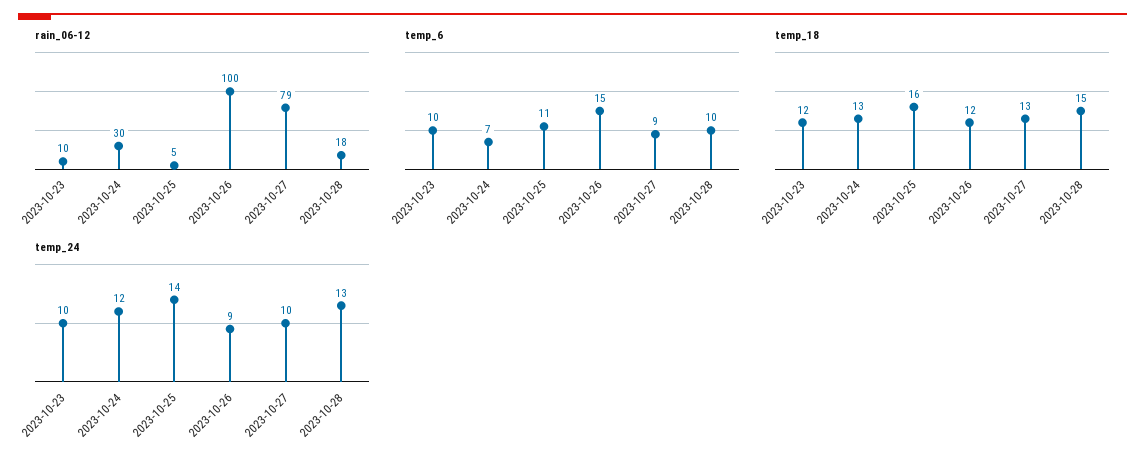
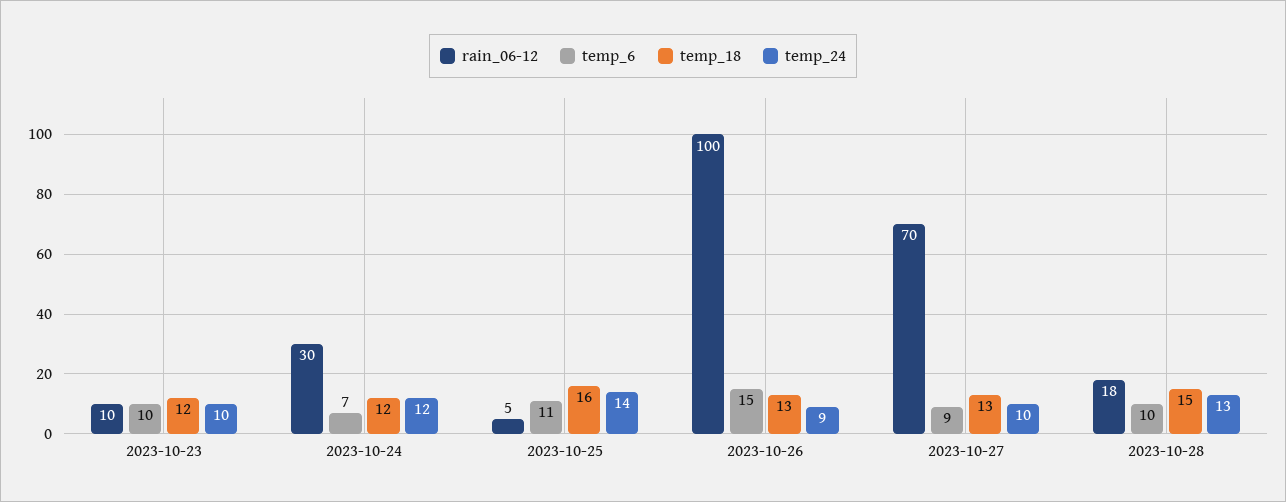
rain_06-12, 2023-10-27: 79 -> 70
temp_18, 2023-10-24: 13 -> 12
temp_18, 2023-10-26: 12 -> 13

